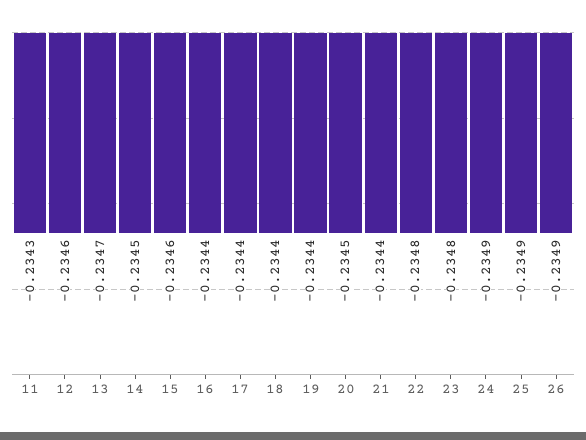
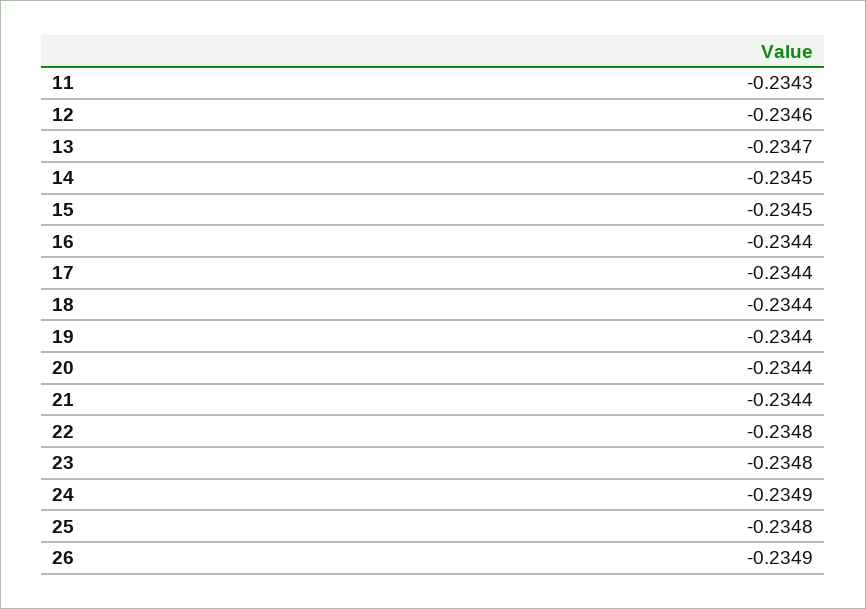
15: -0.2346 -> -0.2345
20: -0.2345 -> -0.2344
25: -0.2349 -> -0.2348

